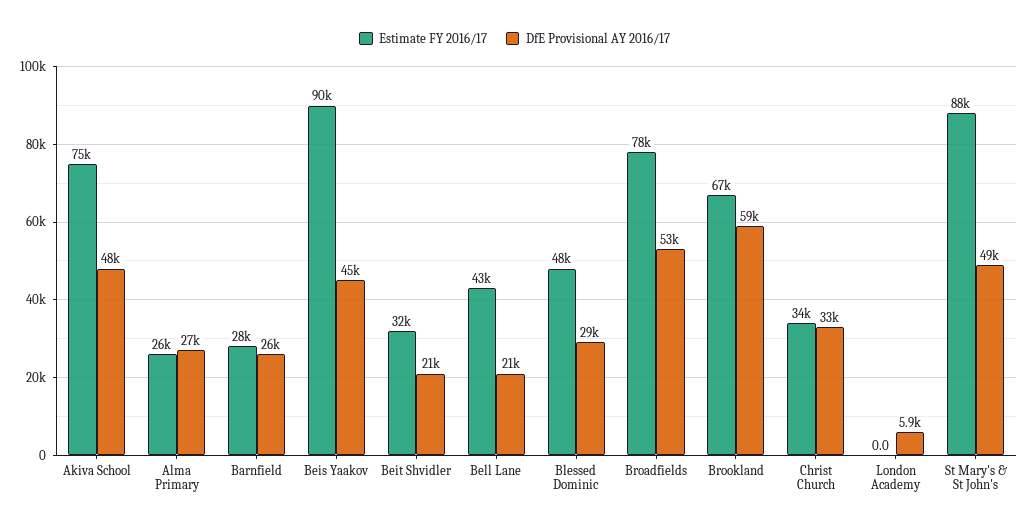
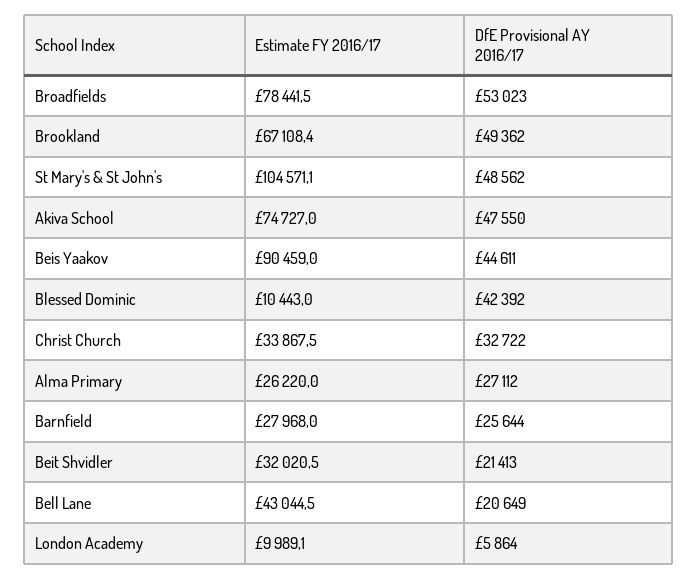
Estimate FY 2016/17, Blessed Dominic: 48000 -> 10443
DfE Provisional AY 2016/17, Blessed Dominic: 29000 -> 42392
DfE Provisional AY 2016/17, Brookland: 59000 -> 49362
Estimate FY 2016/17, London Academy: 0 -> 9989.1
Estimate FY 2016/17, St Mary's & St John's: 88000 -> 104571.1

